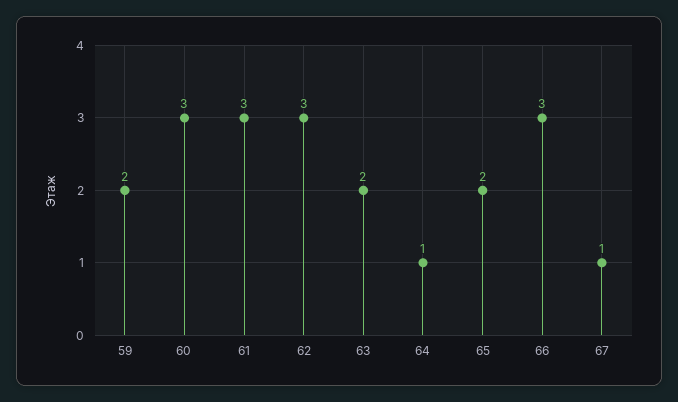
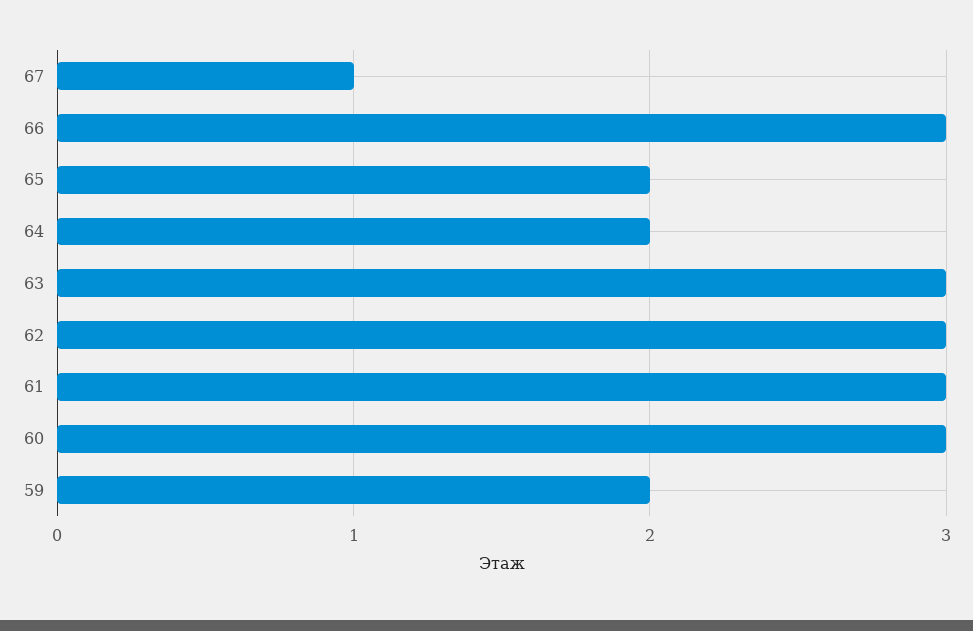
63: 2 -> 3
64: 1 -> 2

